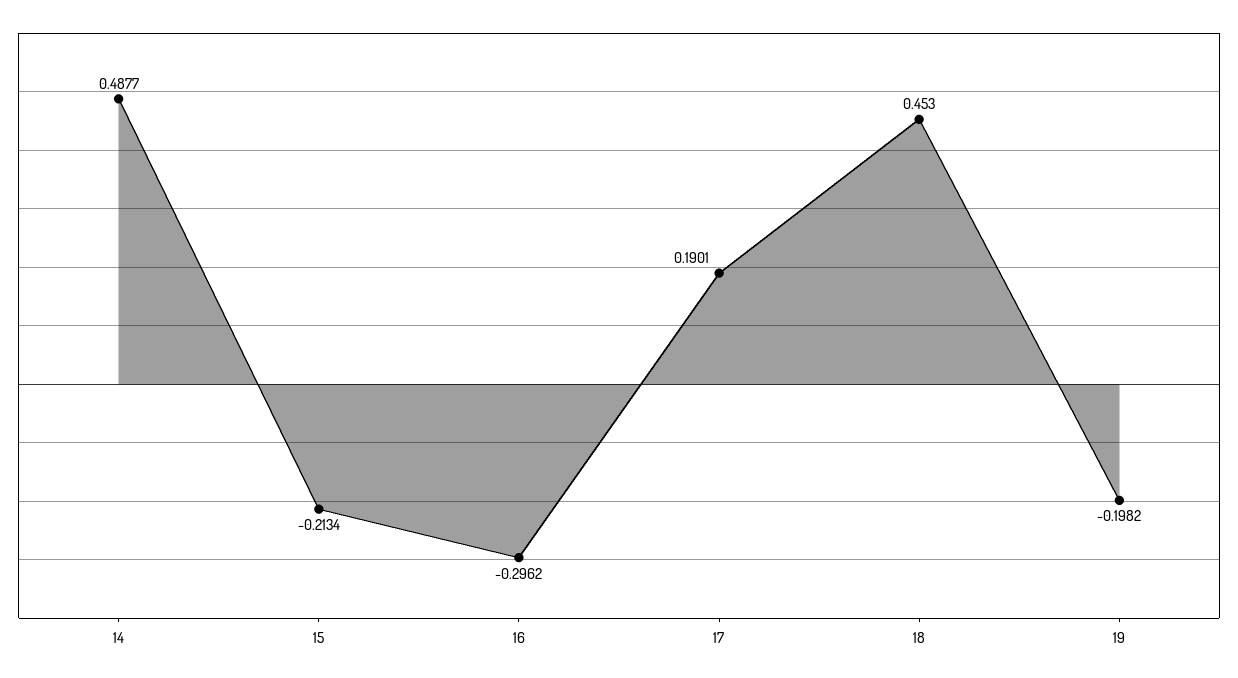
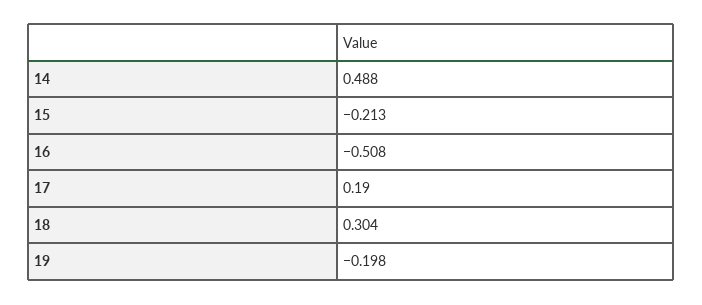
16: -0.2962 -> -0.508
18: 0.453 -> 0.304

